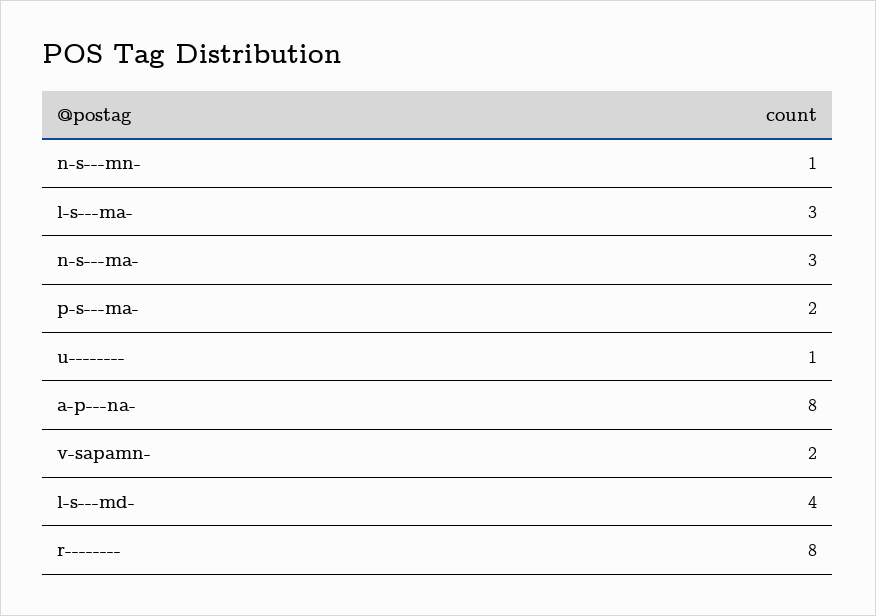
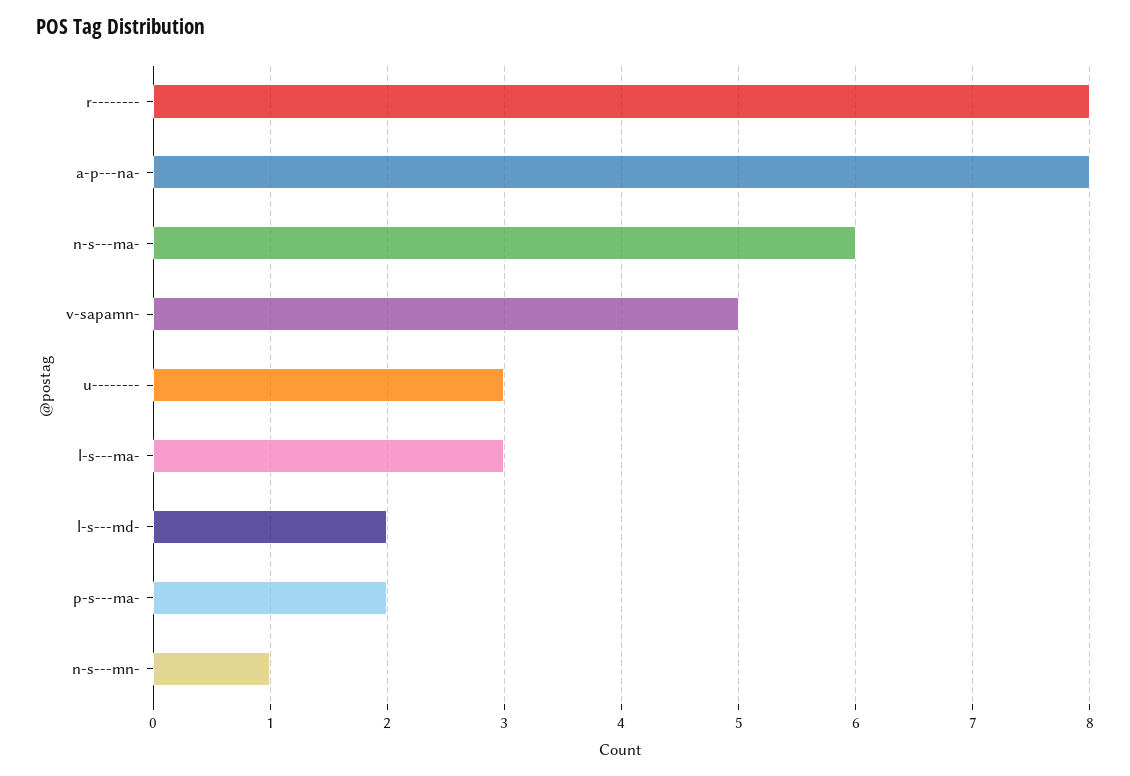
n-s---ma-: 3 -> 6
u--------: 1 -> 3
v-sapamn-: 2 -> 5
l-s---md-: 4 -> 2

